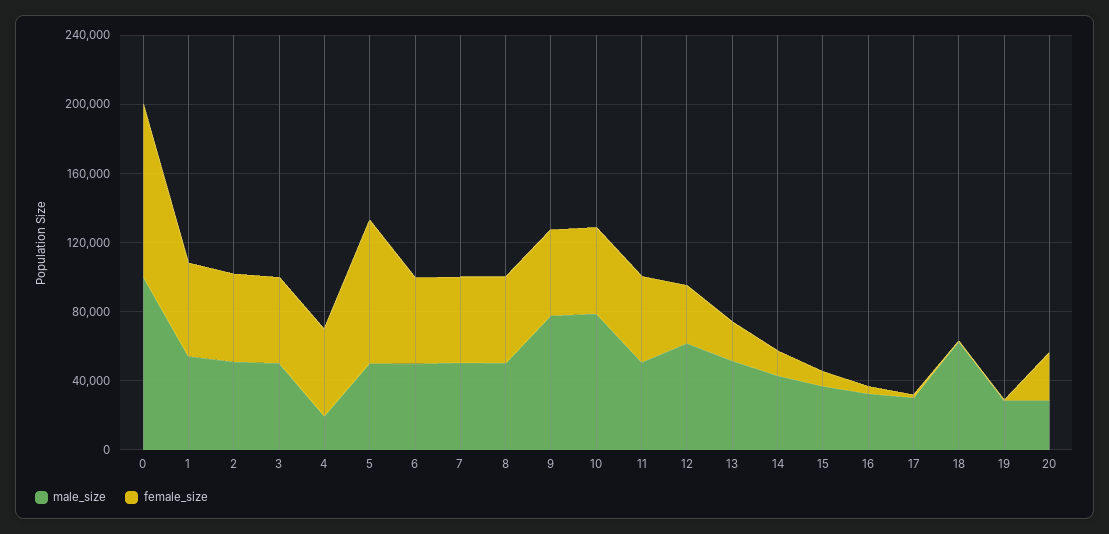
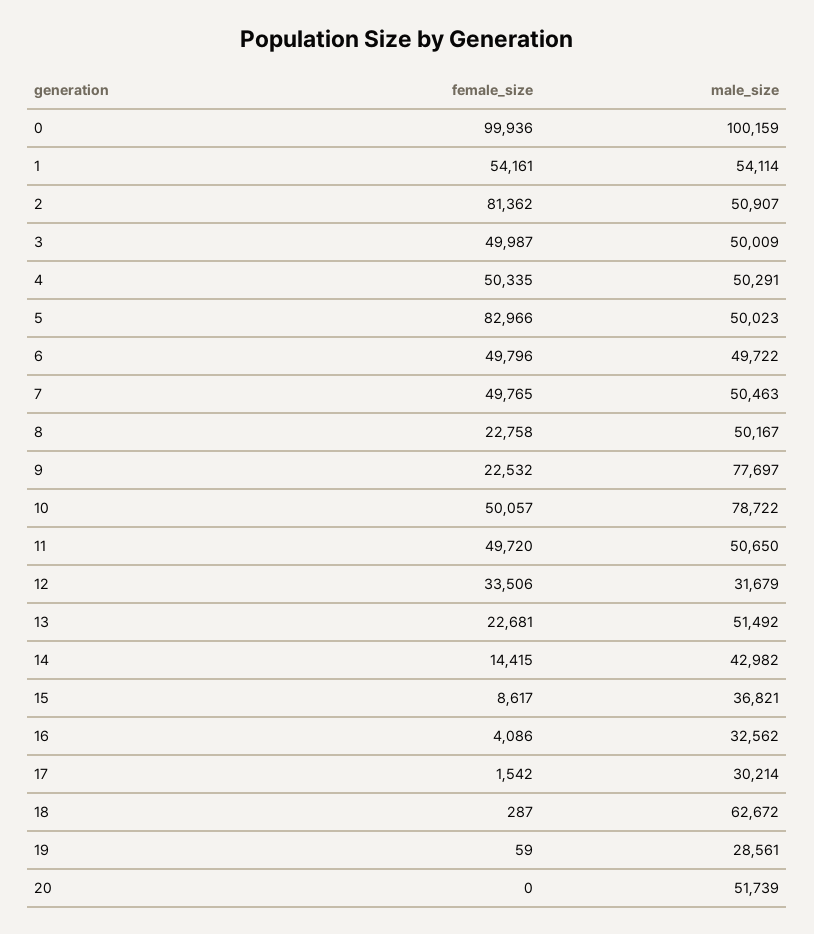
female_size, 2: 50000 -> 81362
male_size, 4: 20000 -> 50291
female_size, 8: 50000 -> 22758
female_size, 9: 50000 -> 22532
male_size, 12: 60000 -> 31679
male_size, 20: 30000 -> 51739
female_size, 20: 30000 -> 0

